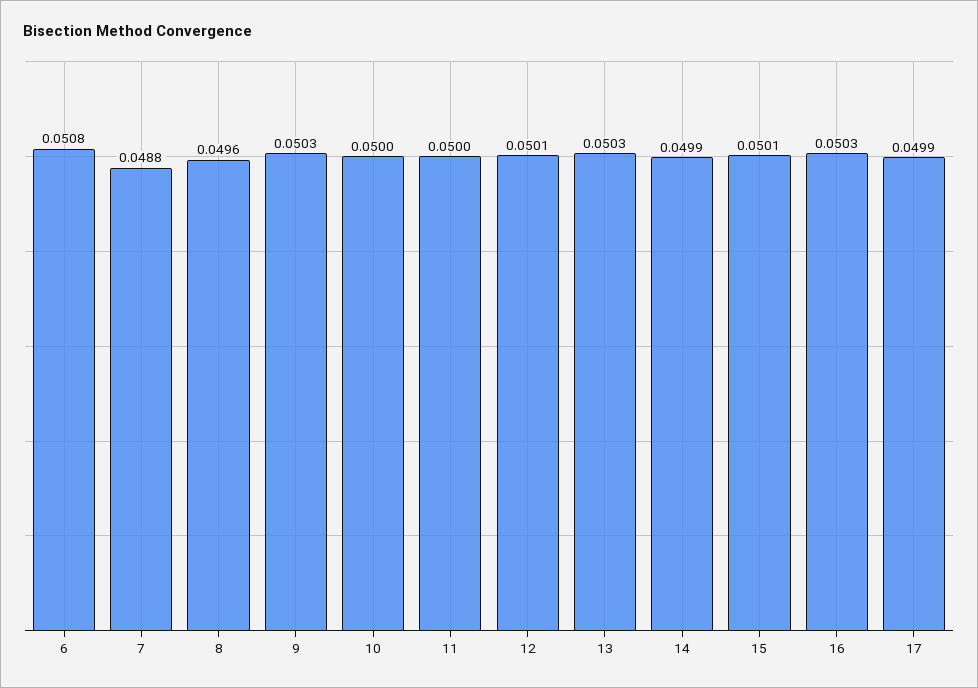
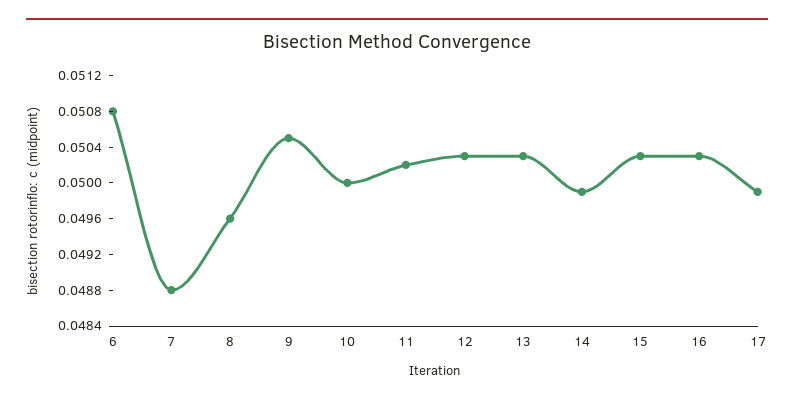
9: 0.0503 -> 0.0505
11: 0.05 -> 0.0502
12: 0.0501 -> 0.0503
15: 0.0501 -> 0.0503

